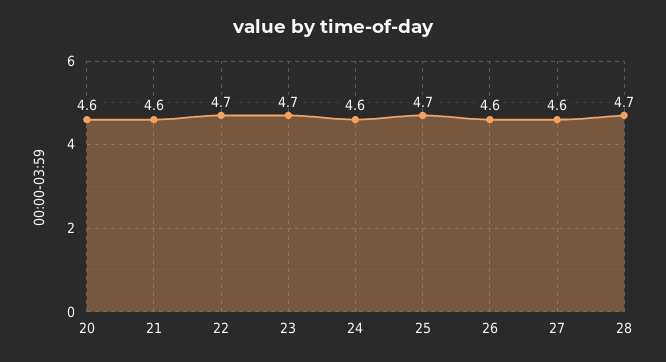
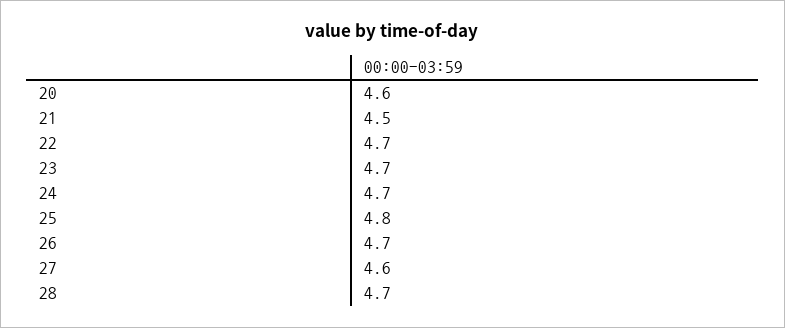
21: 4.6 -> 4.5
24: 4.6 -> 4.7
25: 4.7 -> 4.8
26: 4.6 -> 4.7

